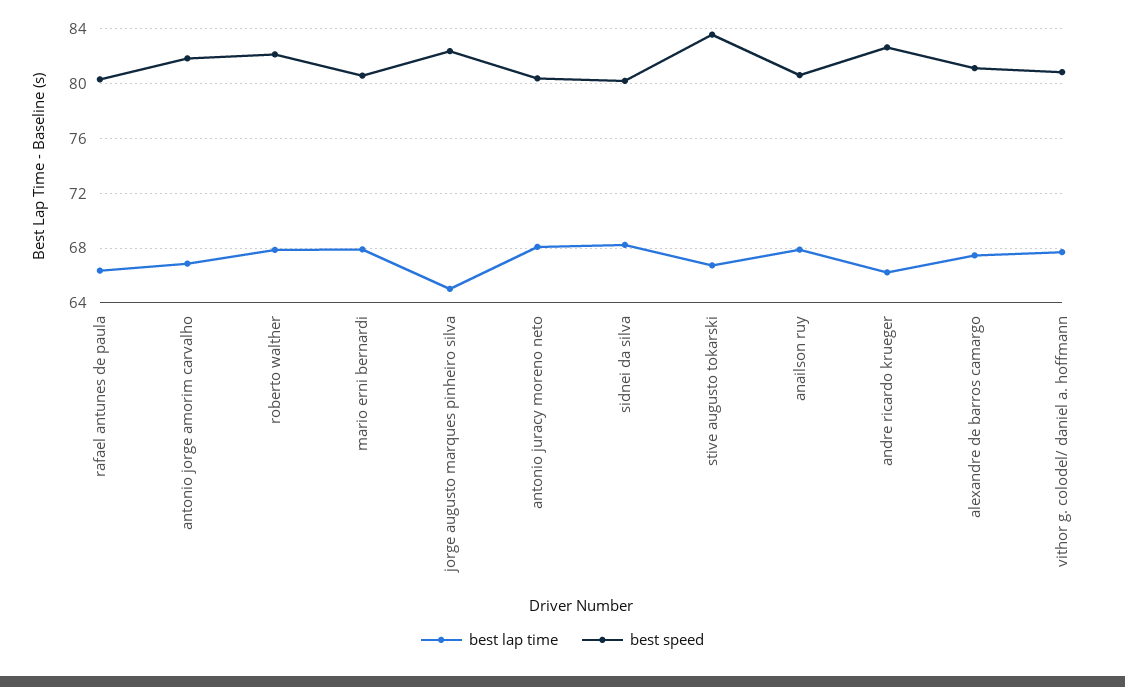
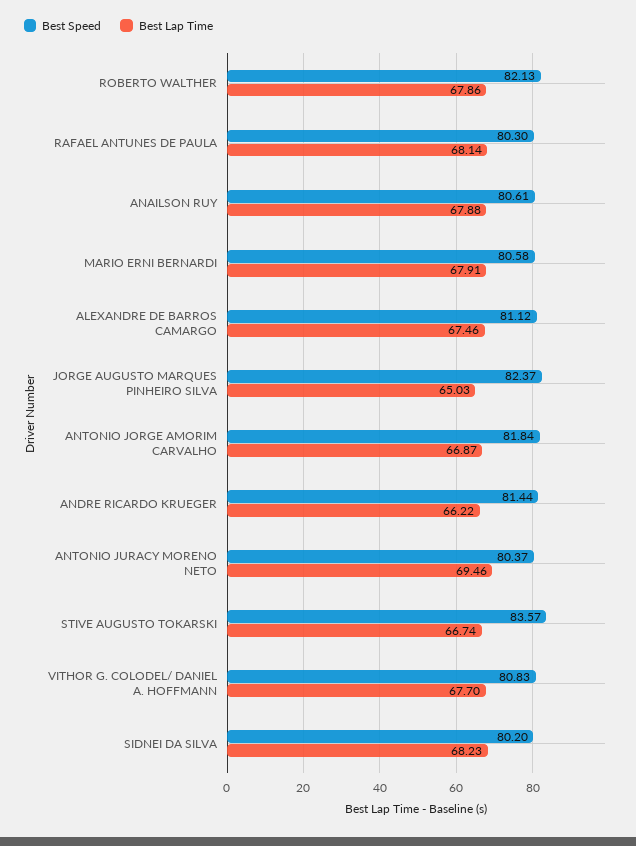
best lap time, rafael antunes de paula: 66.5 -> 68.14
best lap time, antonio juracy moreno neto: 68 -> 69.46
best speed, andre ricardo krueger: 82.5 -> 81.44

